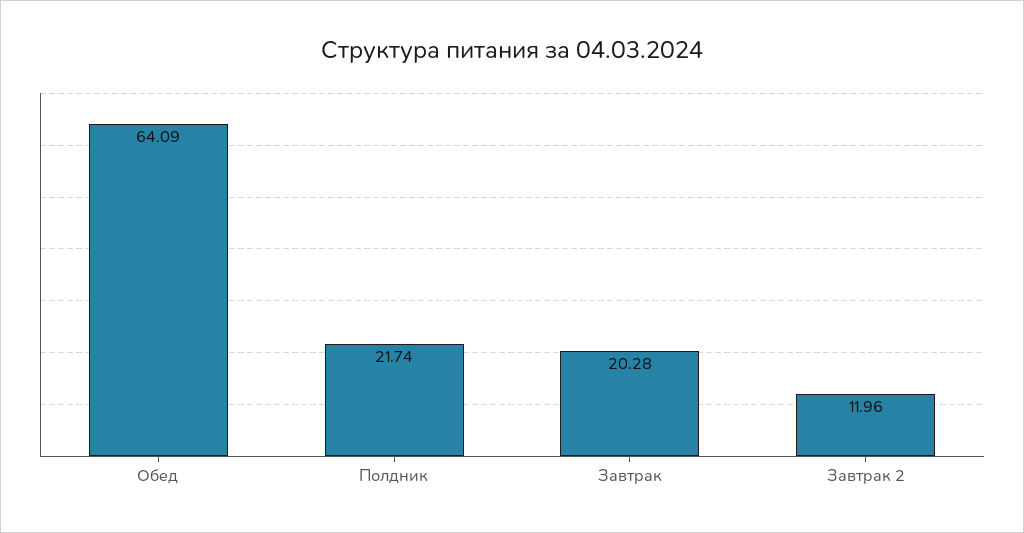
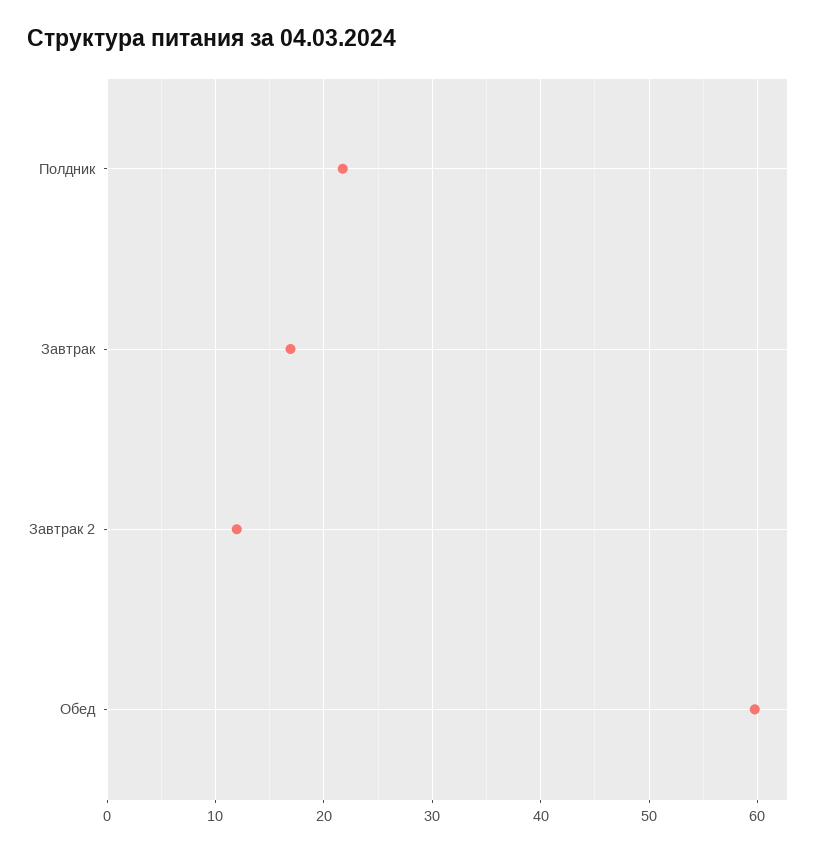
Обед: 64.09 -> 60
Завтрак: 20.28 -> 17

